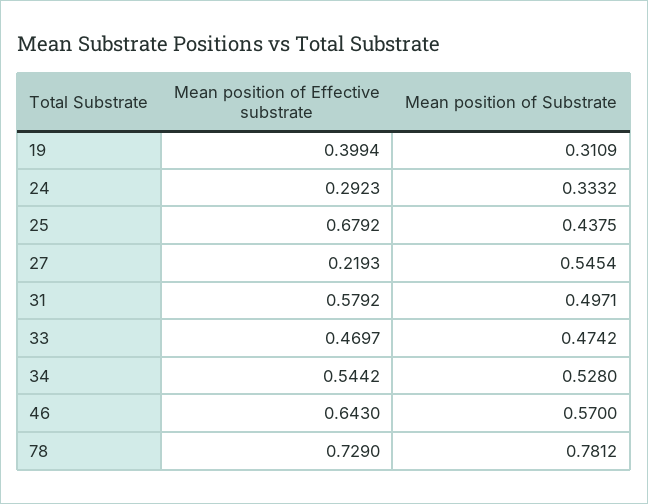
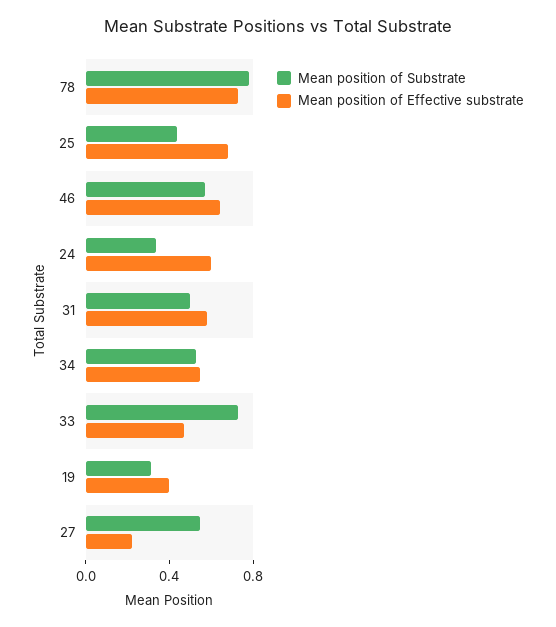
Mean position of Effective substrate, 24: 0.2923 -> 0.6
Mean position of Substrate, 33: 0.4742 -> 0.7

